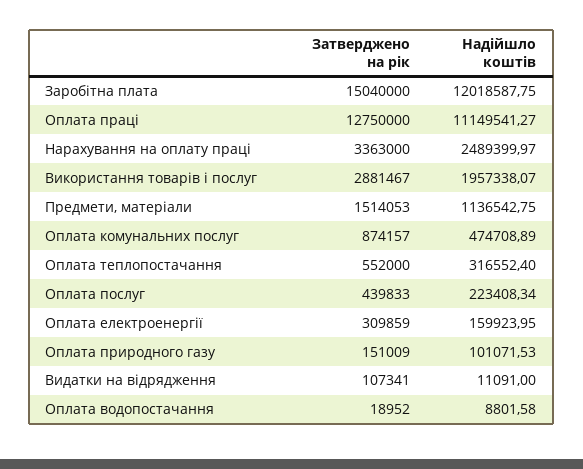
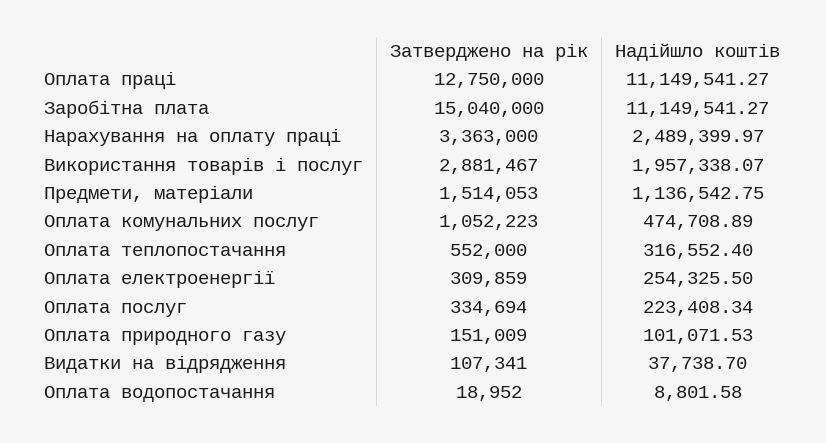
Надійшло коштів, Заробітна плата: 12018587.75 -> 11149541.27
Затверджено на рік, Оплата комунальних послуг: 874157 -> 1052223
Затверджено на рік, Оплата послуг: 439833 -> 334694
Надійшло коштів, Оплата електроенергії: 159923.95 -> 254325.5
Надійшло коштів, Видатки на відрядження: 11091 -> 37738.7

